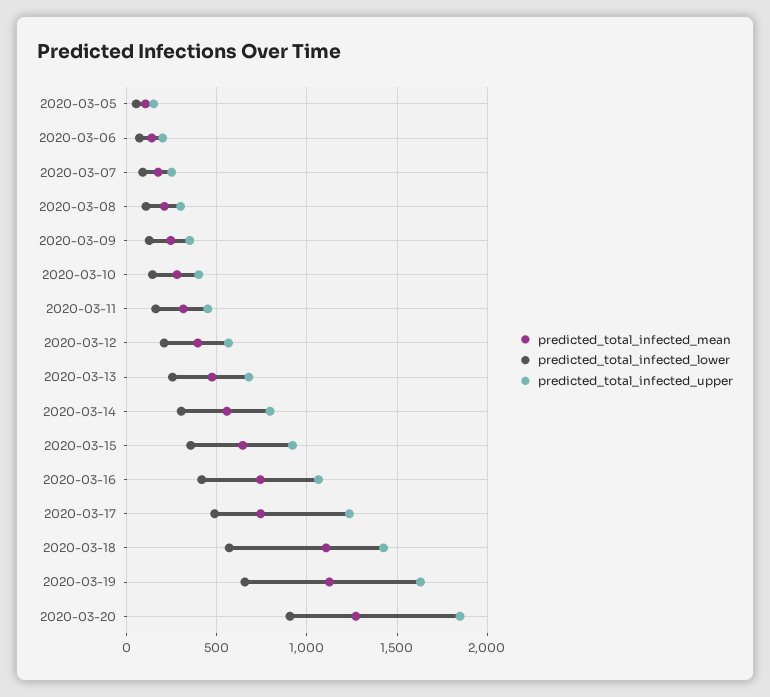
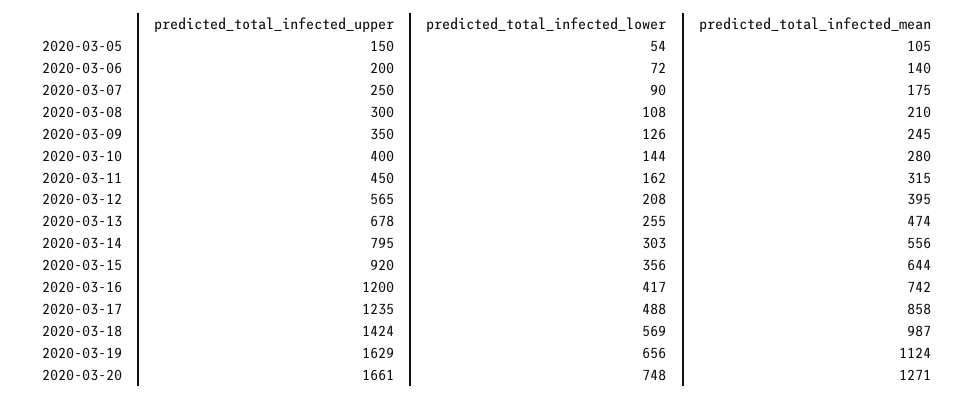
predicted_total_infected_upper, 2020-03-16: 1050 -> 1200
predicted_total_infected_mean, 2020-03-17: 750 -> 858
predicted_total_infected_mean, 2020-03-18: 1100 -> 987
predicted_total_infected_lower, 2020-03-20: 900 -> 748
predicted_total_infected_upper, 2020-03-20: 1850 -> 1661

